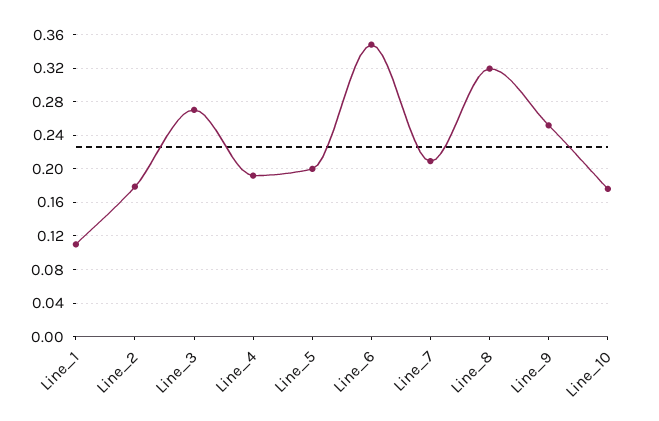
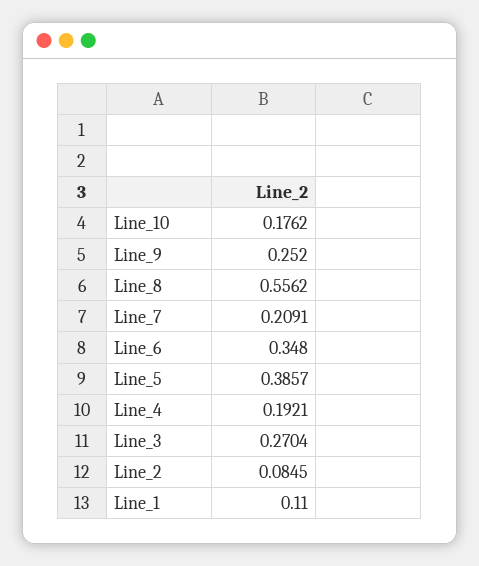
Line_2: 0.18 -> 0.0845
Line_5: 0.2 -> 0.3857
Line_8: 0.32 -> 0.5562

